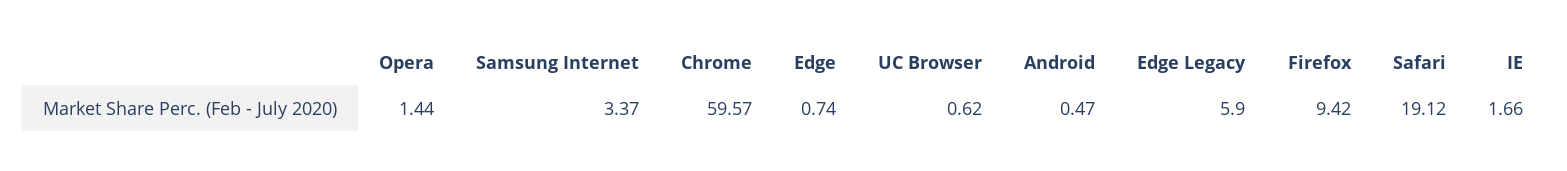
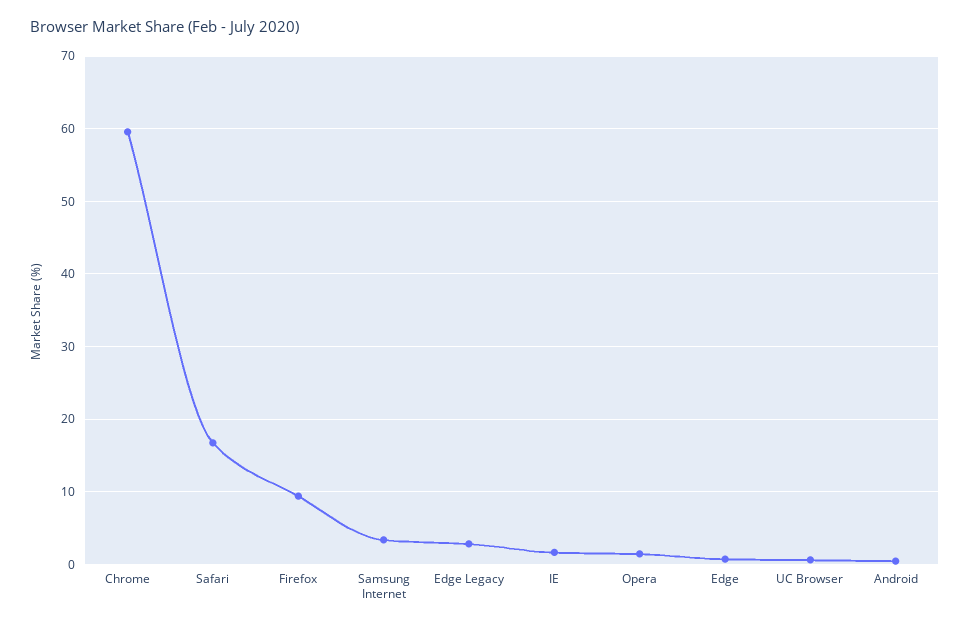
Edge Legacy: 5.9 -> 3
Safari: 19.12 -> 17

